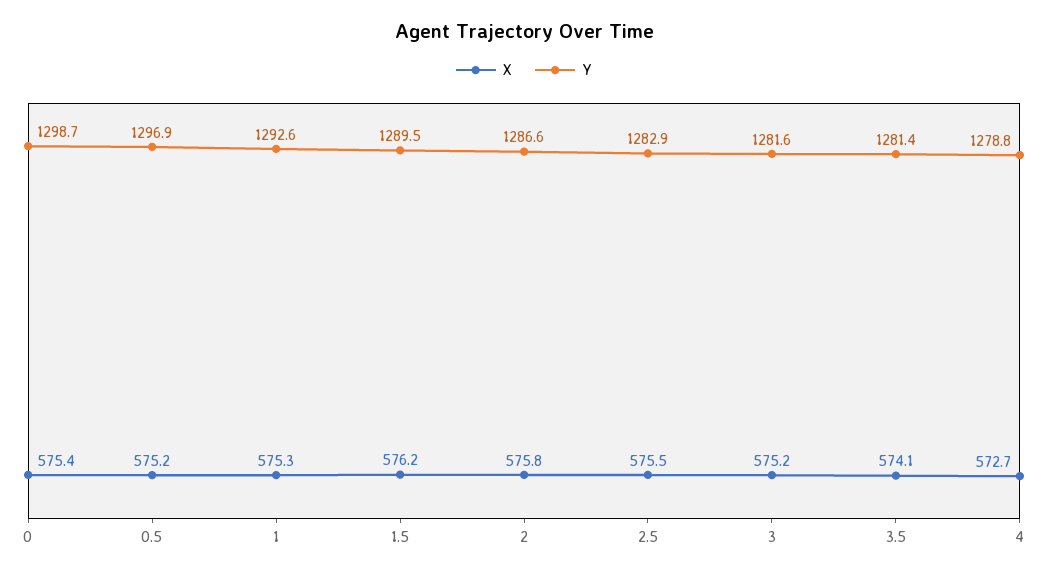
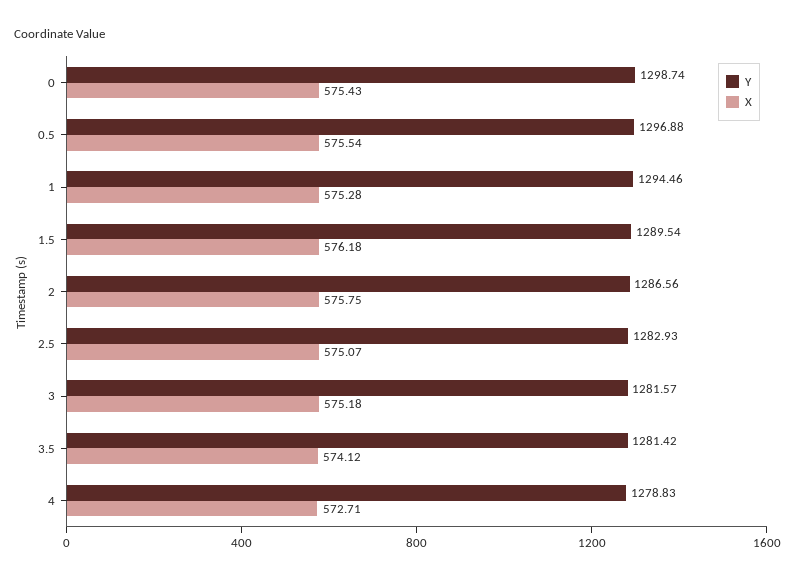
X, 0.5: 575.2 -> 575.54
Y, 1: 1292.6 -> 1294.46
X, 2.5: 575.5 -> 575.07

